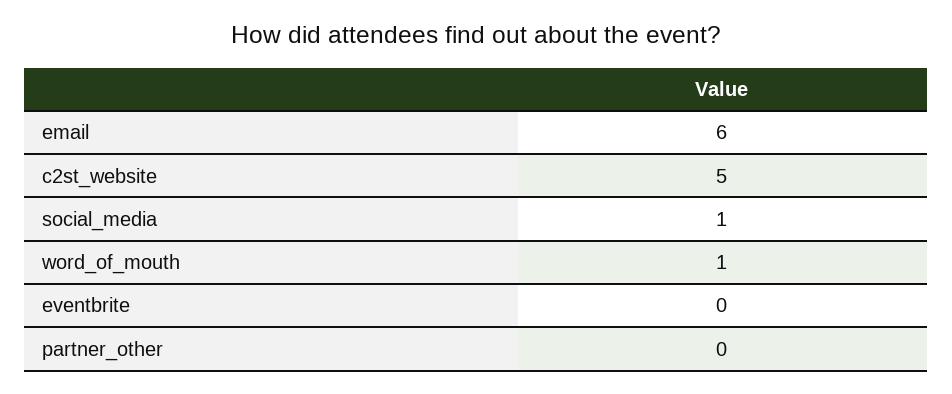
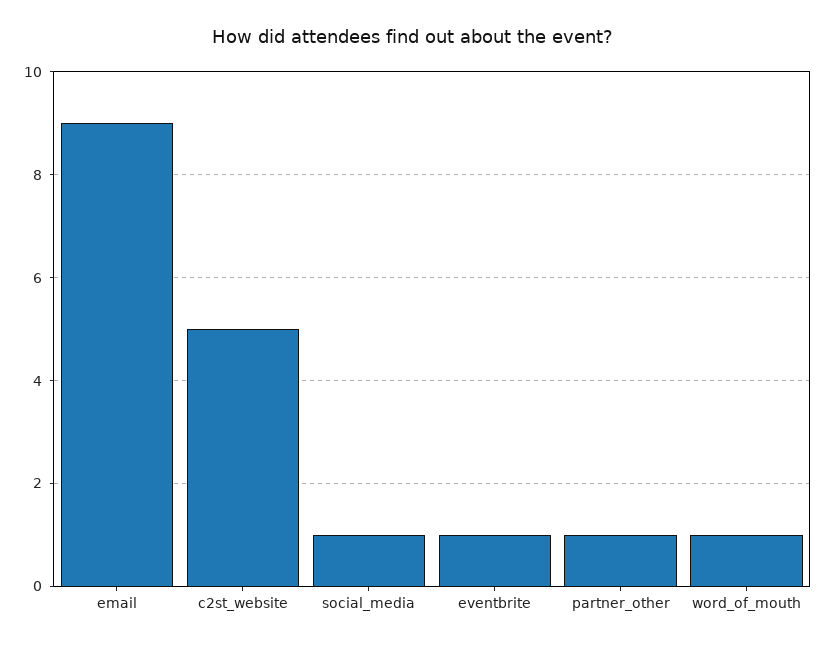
email: 6 -> 9
eventbrite: 0 -> 1
partner_other: 0 -> 1

